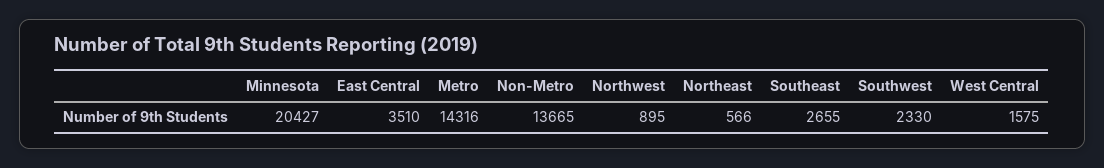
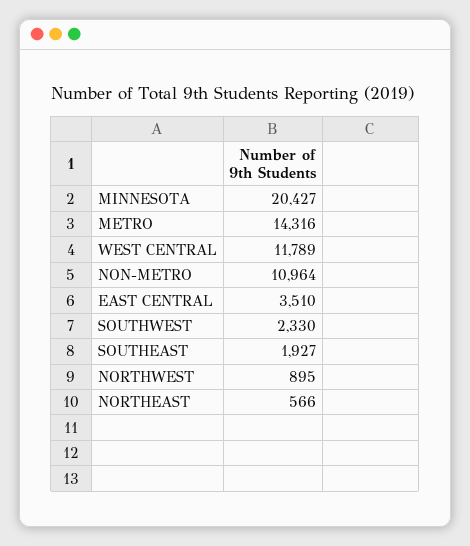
Non-Metro: 13665 -> 10964
Southeast: 2655 -> 1927
West Central: 1575 -> 11789

